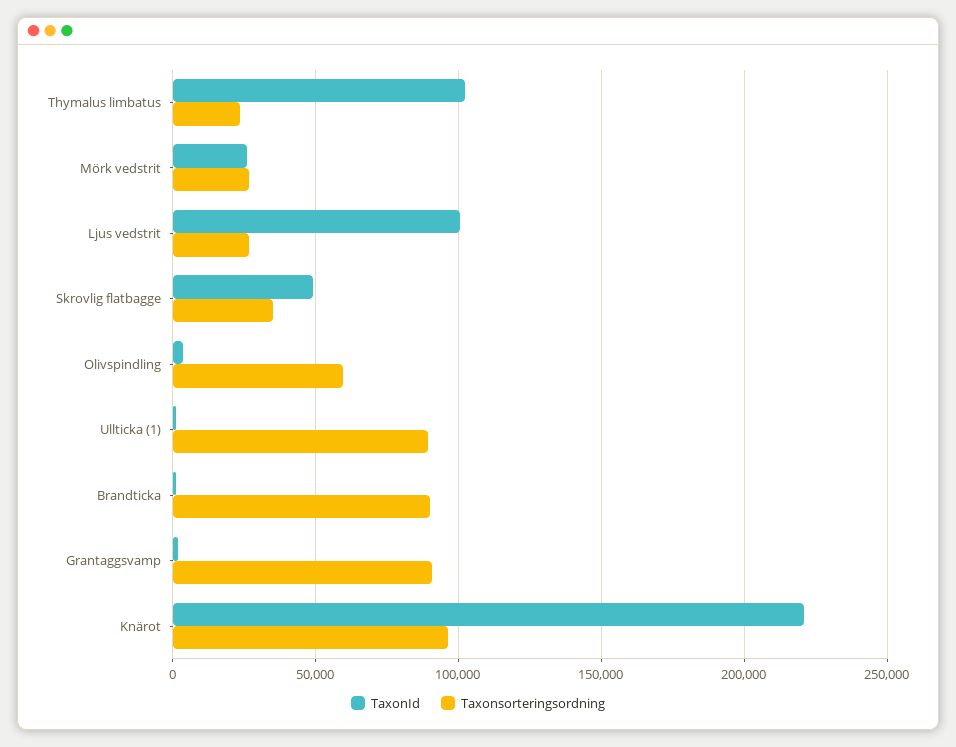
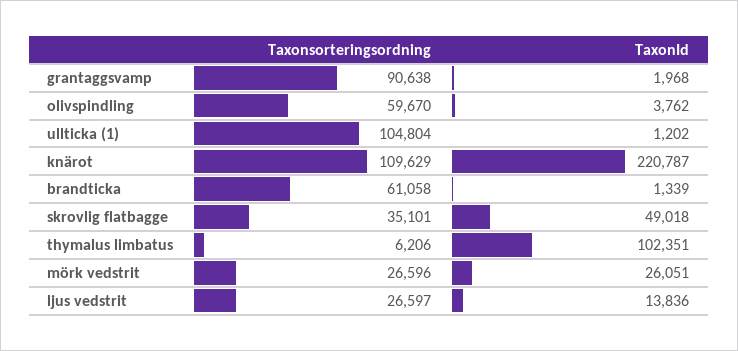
Taxonsorteringsordning, Thymalus limbatus: 25000 -> 6206
TaxonId, Ljus vedstrit: 100000 -> 13836
Taxonsorteringsordning, Ullticka (1): 90000 -> 104804
Taxonsorteringsordning, Brandticka: 90000 -> 61058
Taxonsorteringsordning, Knärot: 95000 -> 109629

